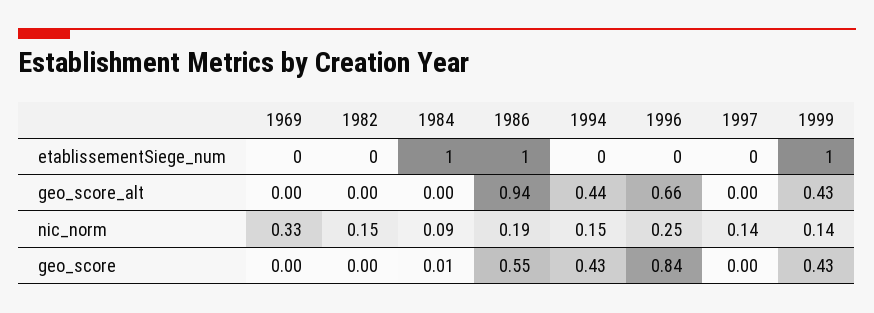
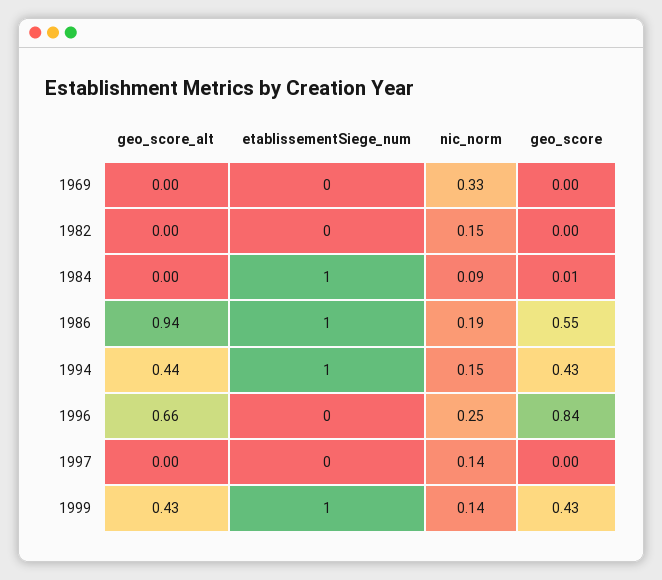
1994, etablissementSiege_num: 0 -> 1

